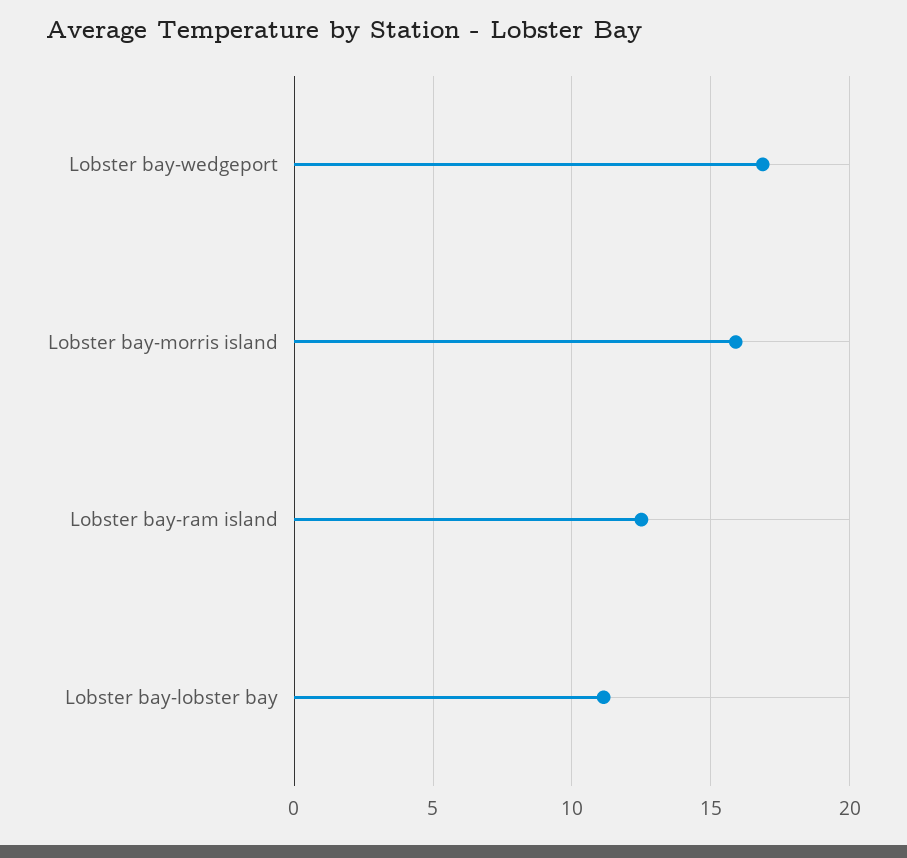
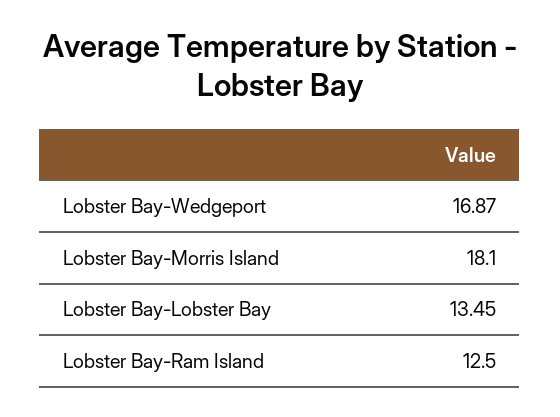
Lobster bay-morris island: 16 -> 18.1
Lobster bay-lobster bay: 11 -> 13.45

